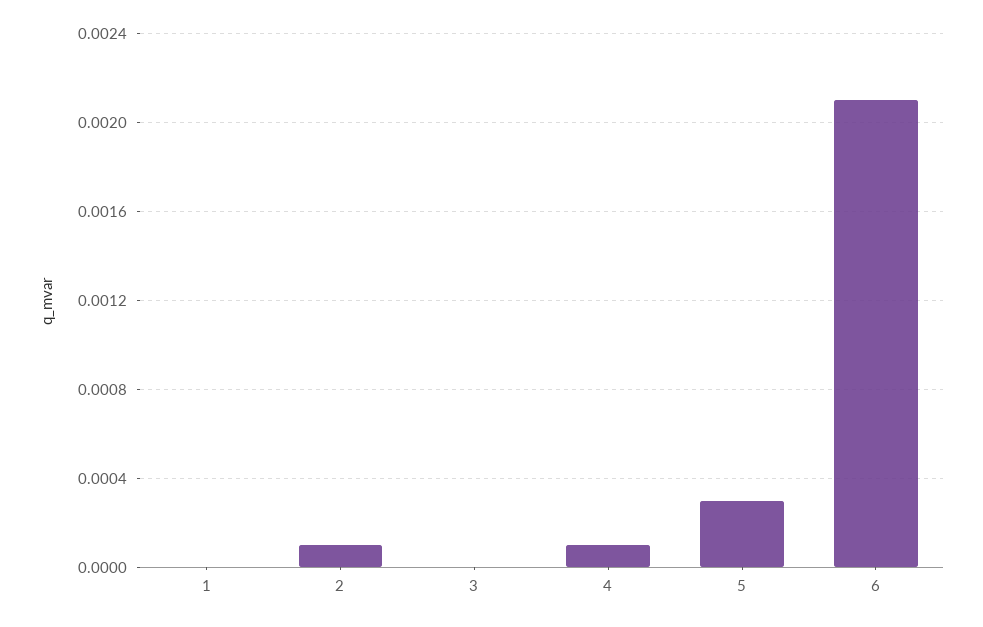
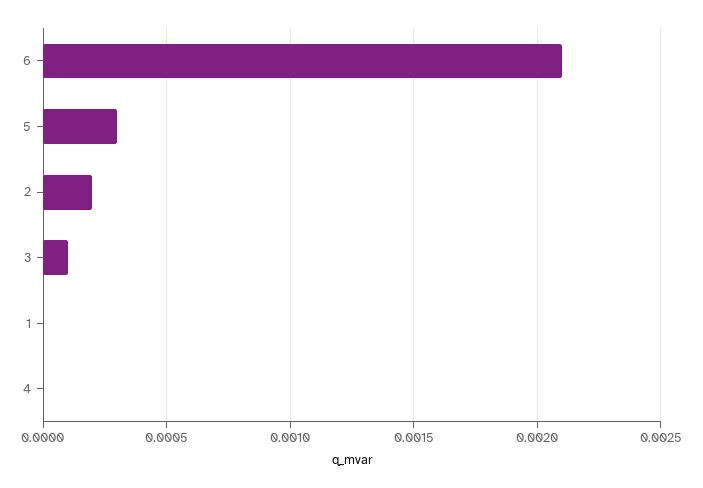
2: 0.0001 -> 0.0002
3: 0 -> 0.0001
4: 0.0001 -> 0

